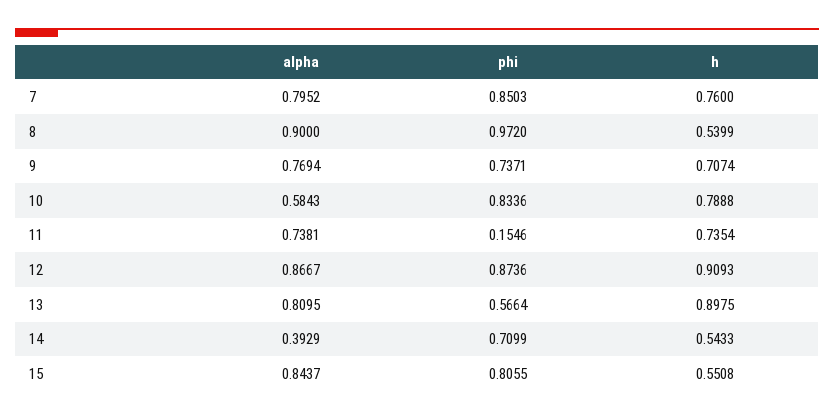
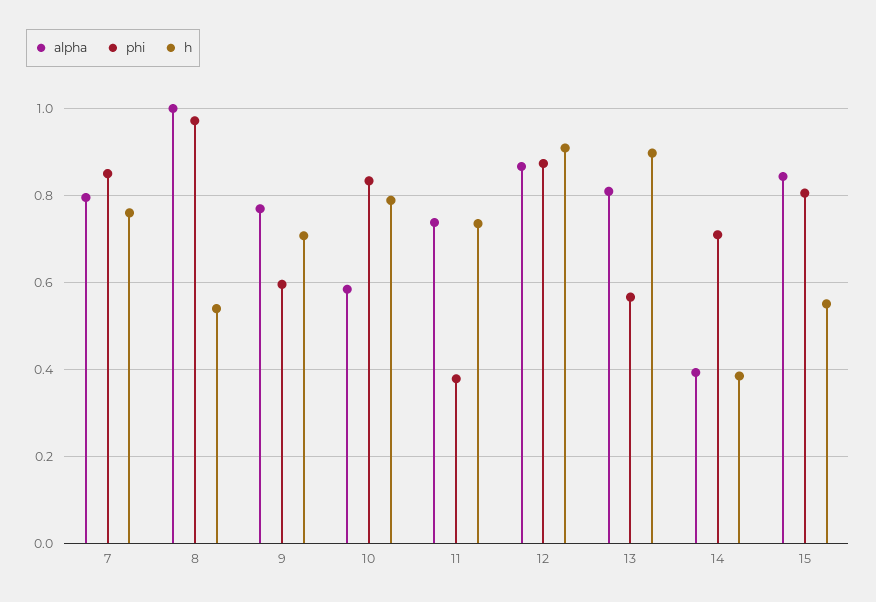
alpha, 8: 0.9 -> 1
phi, 9: 0.7371 -> 0.6
phi, 11: 0.1546 -> 0.38
h, 14: 0.5433 -> 0.38

